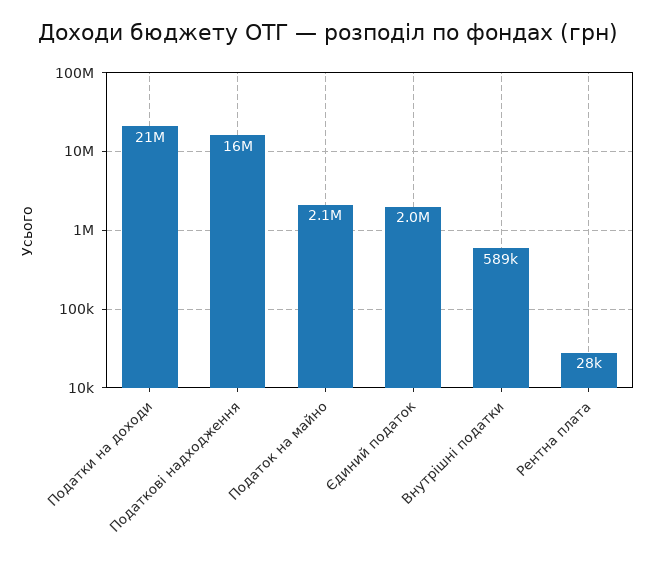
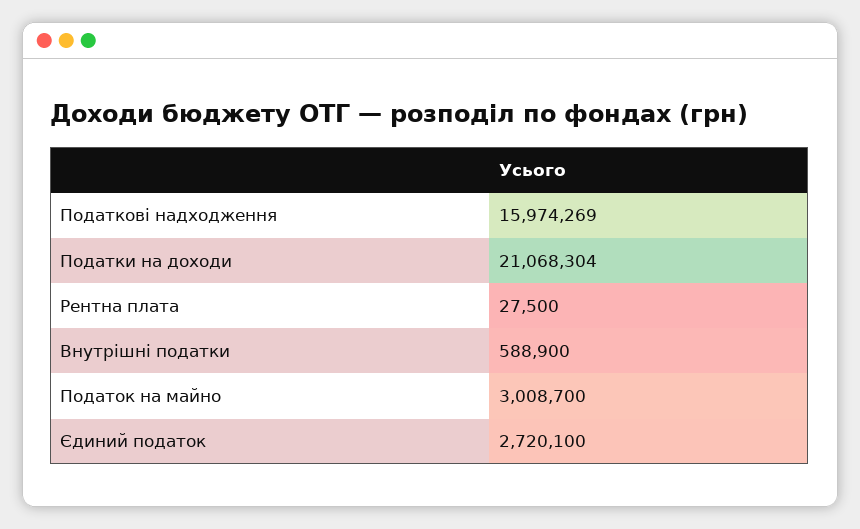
Податок на майно: 2100000 -> 3008700
Єдиний податок: 2000000 -> 2720100

